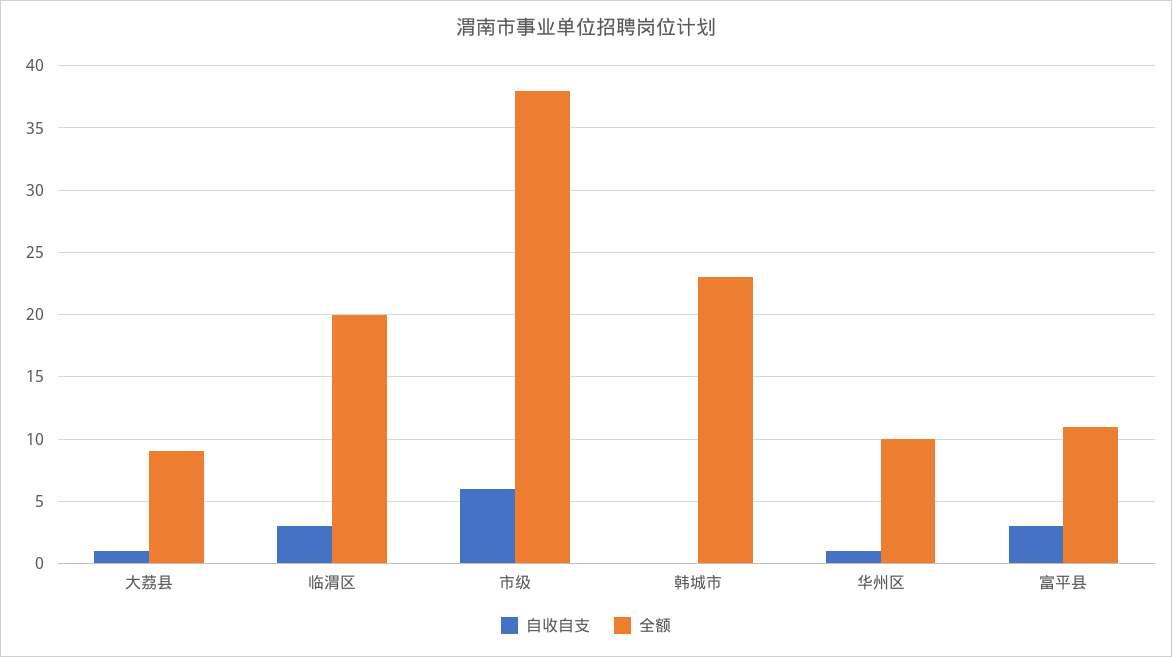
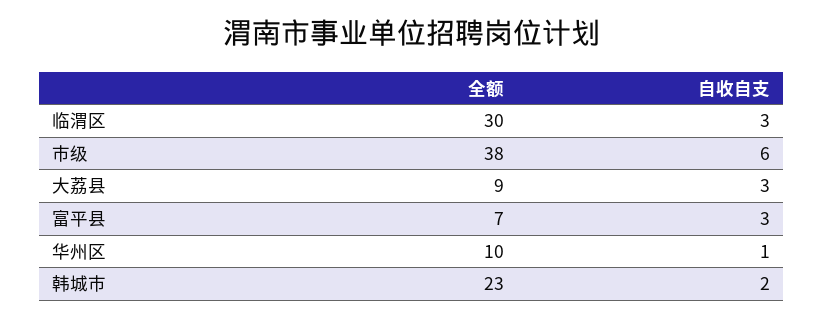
自收自支, 大荔县: 1 -> 3
全额, 临渭区: 20 -> 30
自收自支, 韩城市: 0 -> 2
全额, 富平县: 11 -> 7

